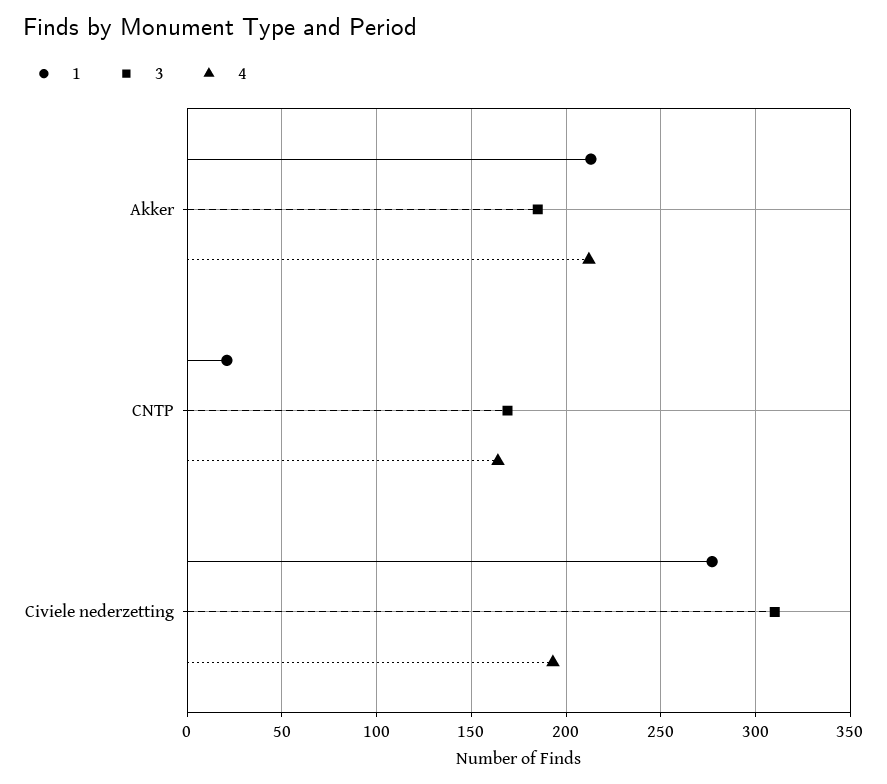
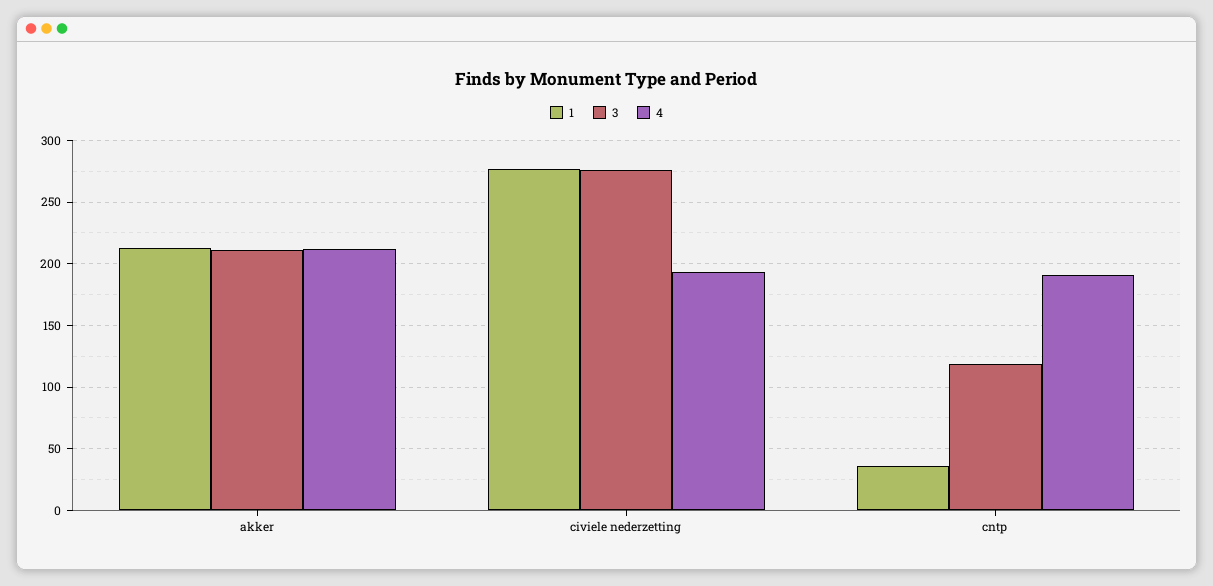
3, Akker: 185 -> 210
1, CNTP: 20 -> 35
3, CNTP: 170 -> 120
4, CNTP: 165 -> 190
3, Civiele nederzetting: 310 -> 275

